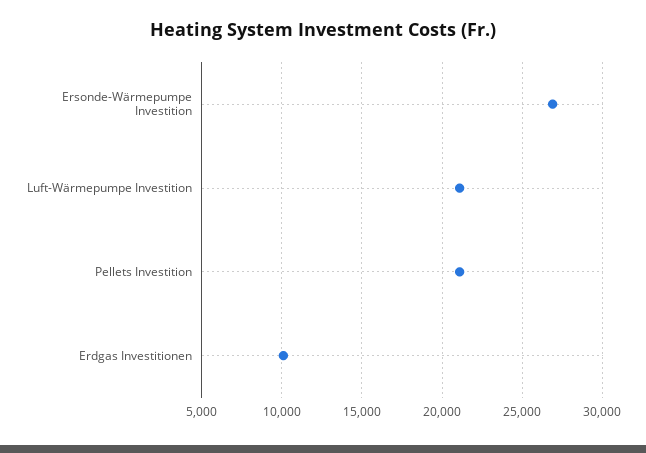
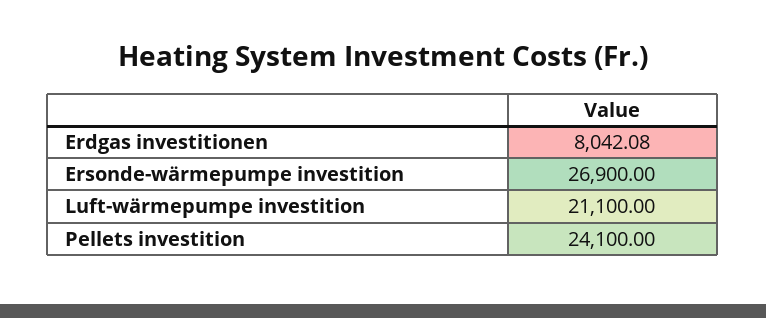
Pellets Investition: 21000 -> 24100
Erdgas Investitionen: 10000 -> 8042.08

